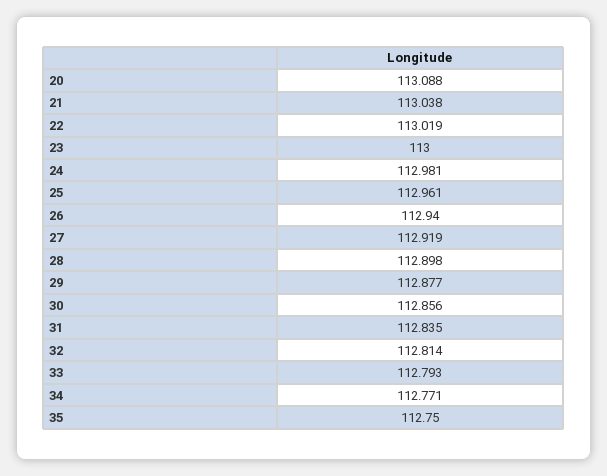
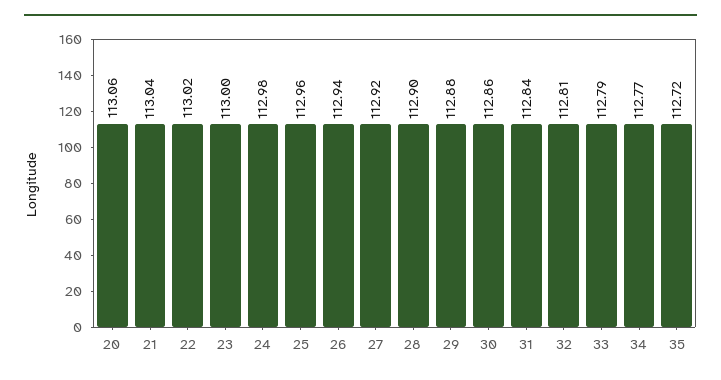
20: 113.088 -> 113.06
35: 112.75 -> 112.72

